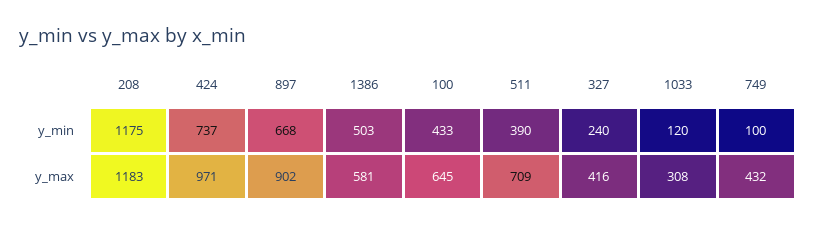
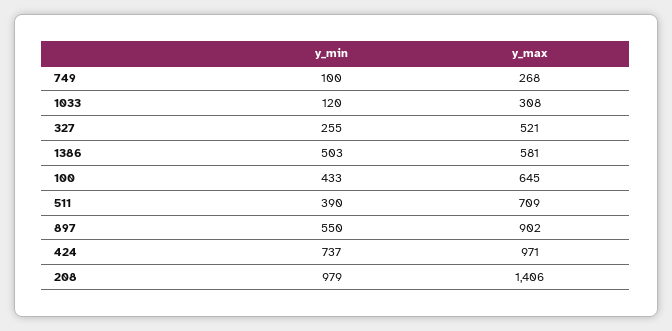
208, y_min: 1175 -> 979
897, y_min: 668 -> 550
327, y_min: 240 -> 255
208, y_max: 1183 -> 1406
327, y_max: 416 -> 521
749, y_max: 432 -> 268

